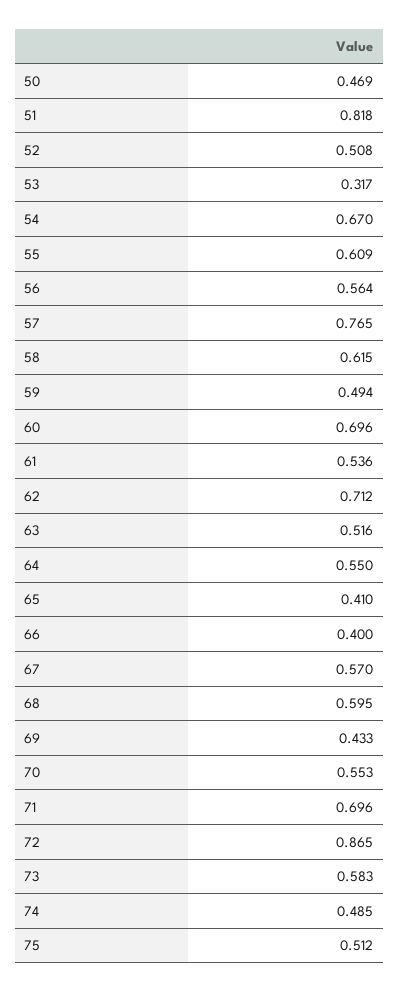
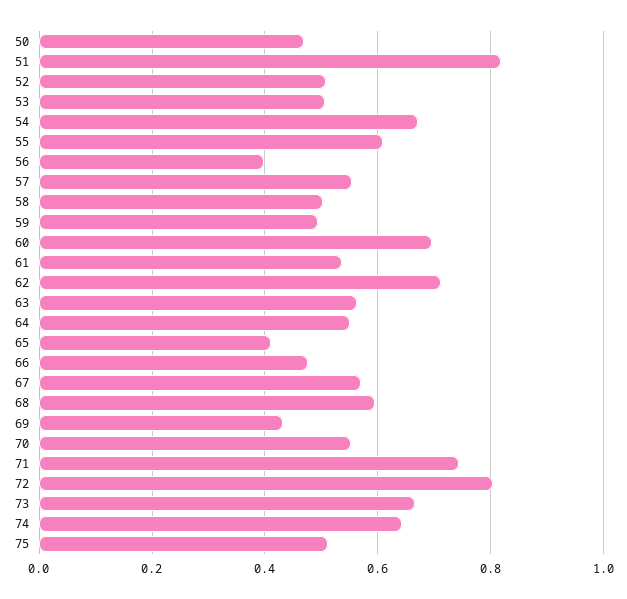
53: 0.317 -> 0.5
56: 0.564 -> 0.4
57: 0.765 -> 0.56
58: 0.615 -> 0.5
63: 0.516 -> 0.56
66: 0.4 -> 0.48
71: 0.696 -> 0.74
72: 0.865 -> 0.8
73: 0.583 -> 0.66
74: 0.485 -> 0.64

